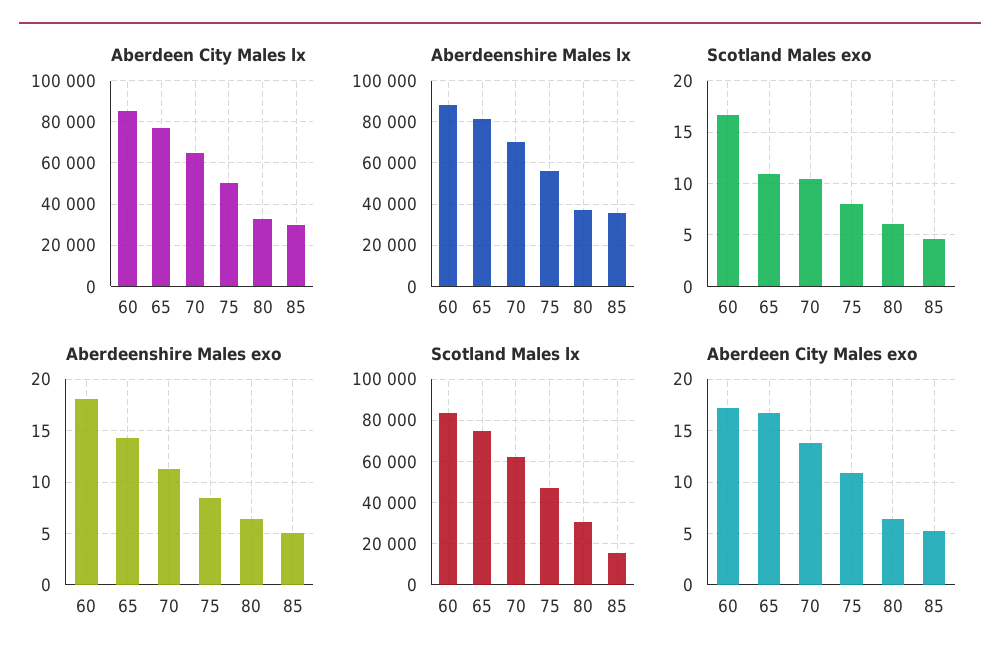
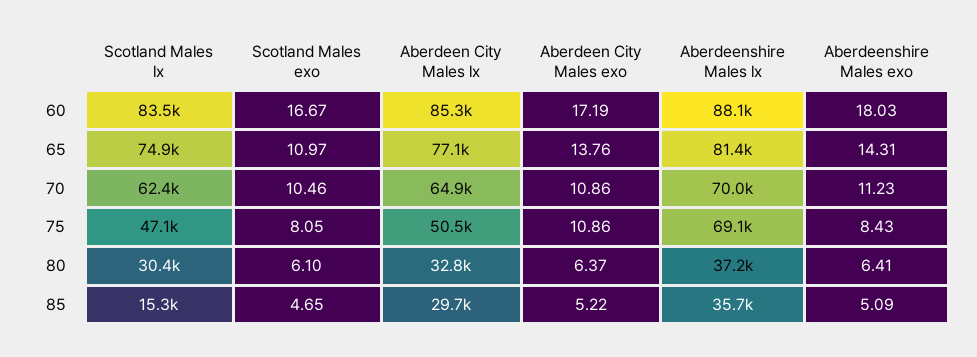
Aberdeenshire Males lx, 75: 55000 -> 69100
Aberdeen City Males exo, 65: 17 -> 13.76
Aberdeen City Males exo, 70: 14 -> 10.86

